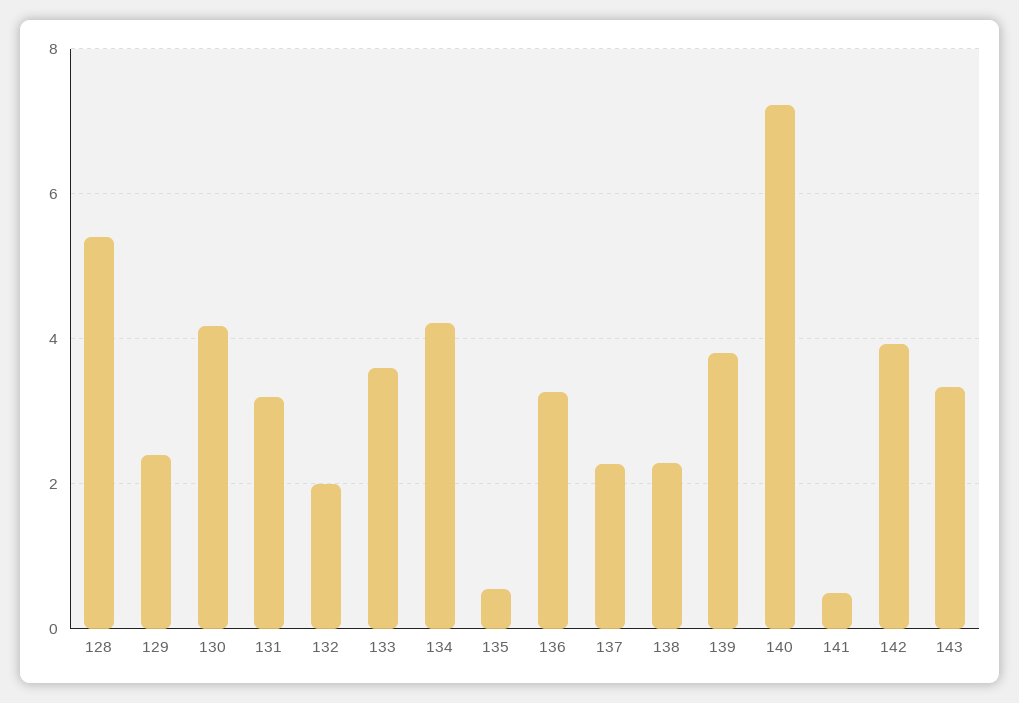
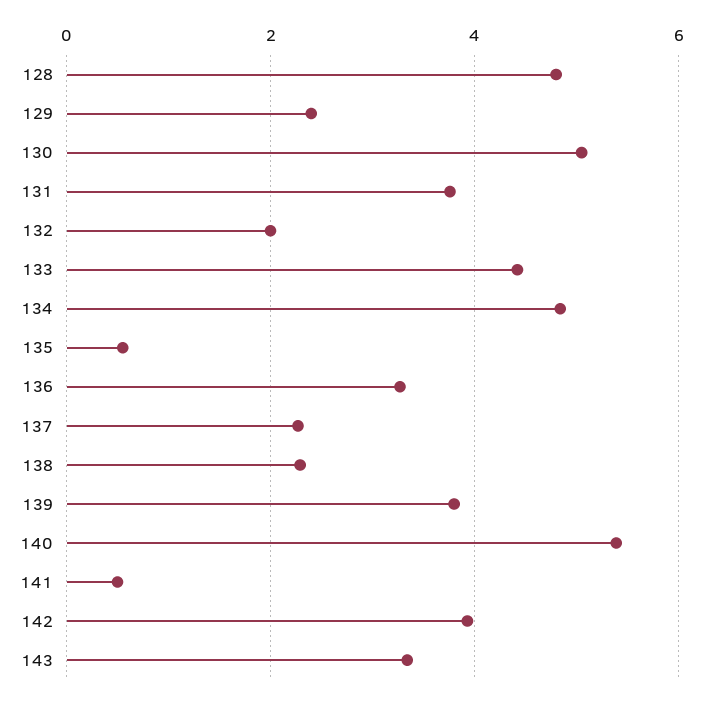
128: 5.4 -> 4.8
130: 4.2 -> 5
131: 3.2 -> 3.8
133: 3.6 -> 4.4
134: 4.2 -> 4.8
140: 7.2 -> 5.4

